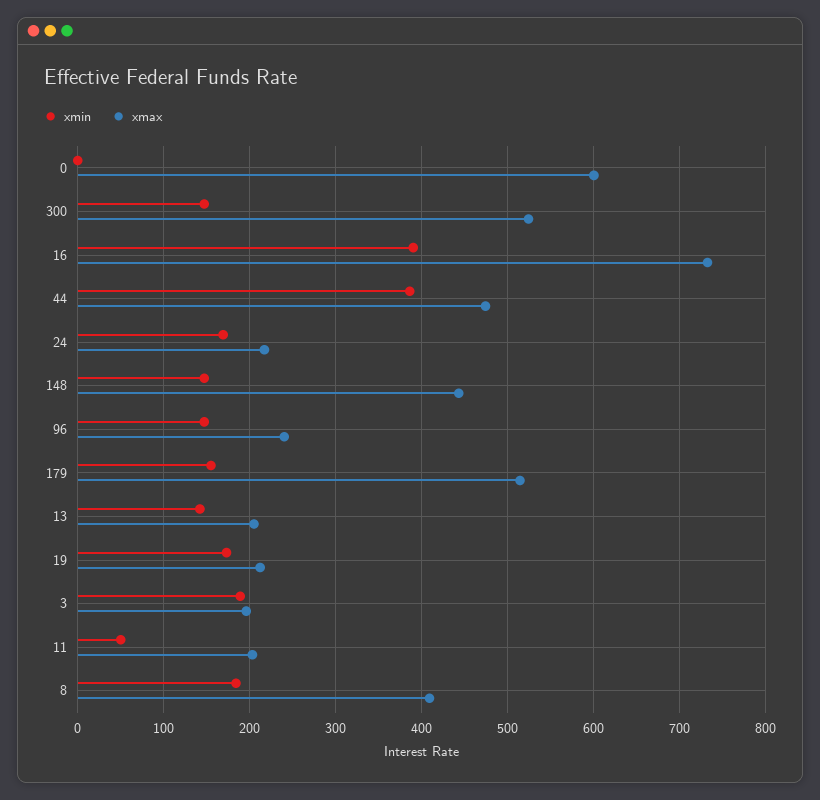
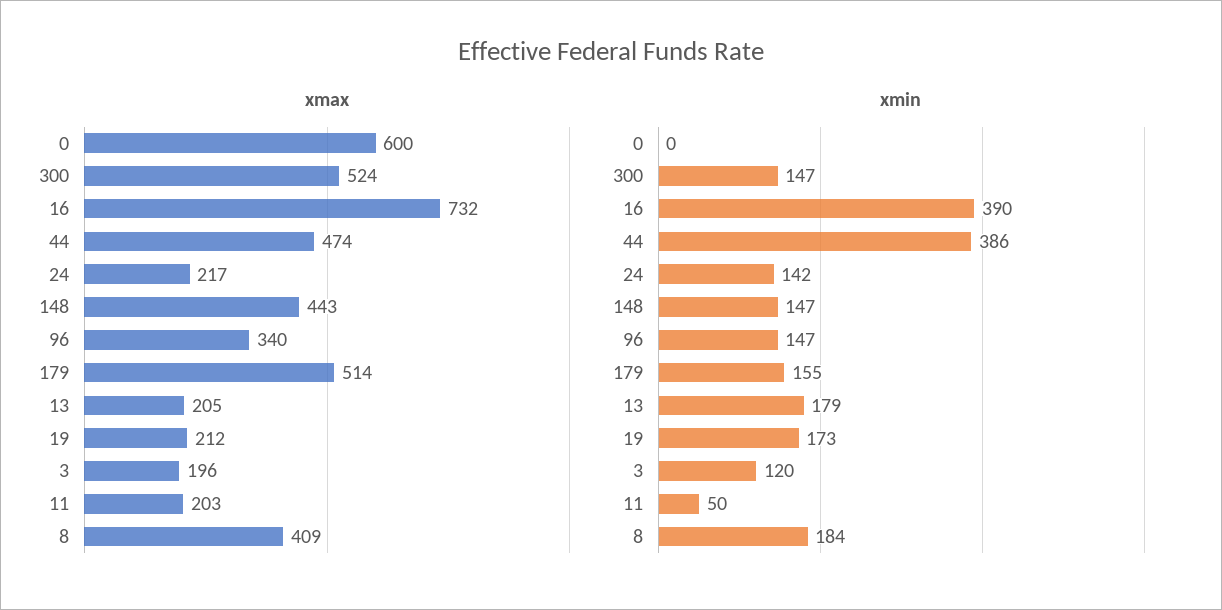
xmin, 24: 170 -> 142
xmax, 96: 240 -> 340
xmin, 13: 140 -> 179
xmin, 3: 190 -> 120

